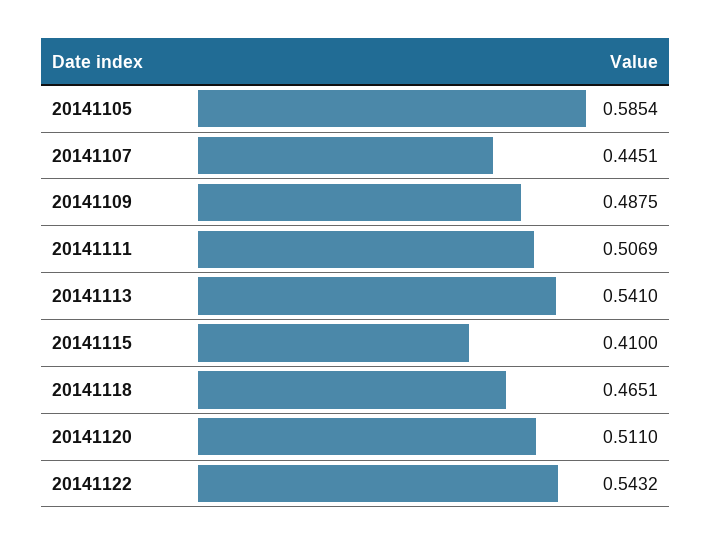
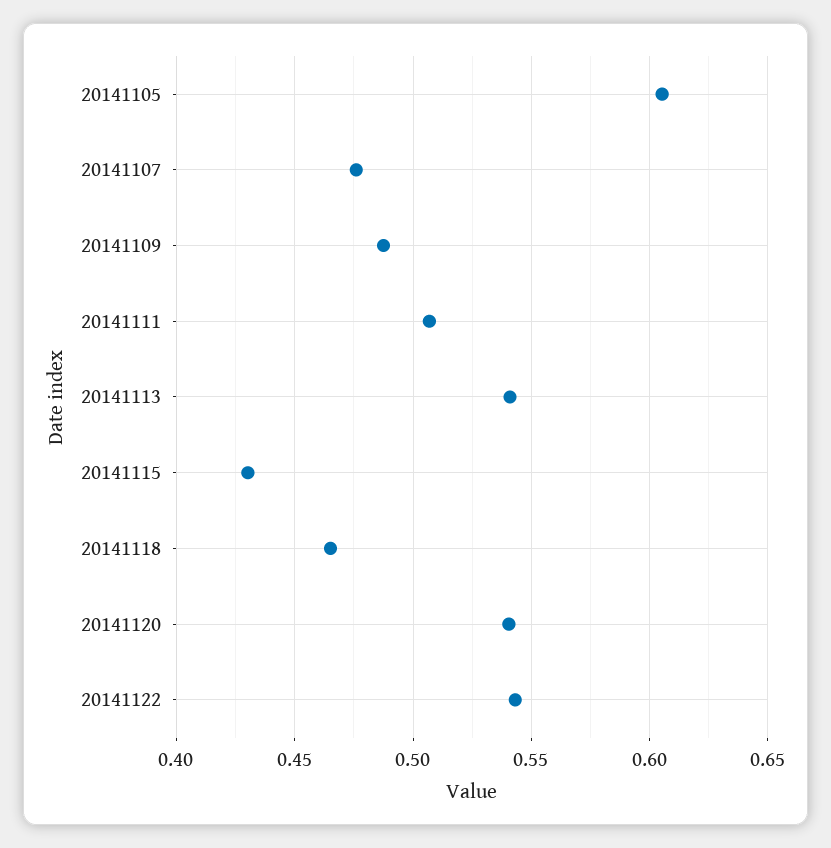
20141105: 0.5854 -> 0.605
20141107: 0.4451 -> 0.475
20141115: 0.41 -> 0.43
20141120: 0.511 -> 0.54

